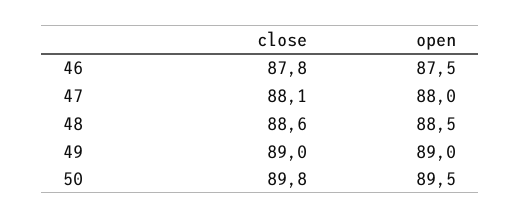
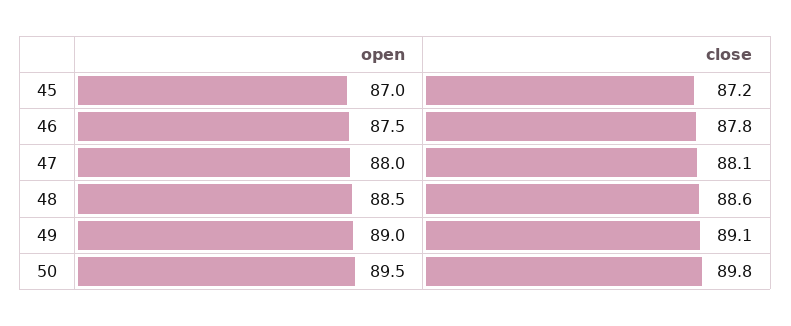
close, 49: 89 -> 89.1
open, 45: none -> 87
close, 45: none -> 87.2

